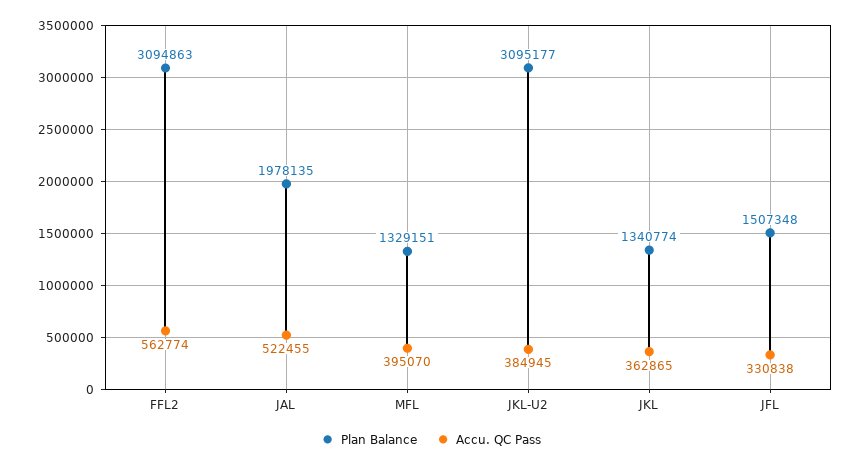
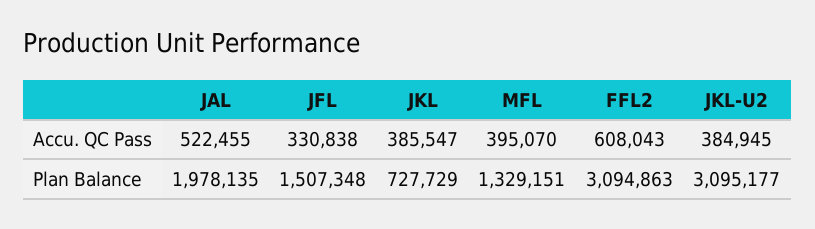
Accu. QC Pass, FFL2: 562774 -> 608043
Plan Balance, JKL: 1340774 -> 727729
Accu. QC Pass, JKL: 362865 -> 385547

